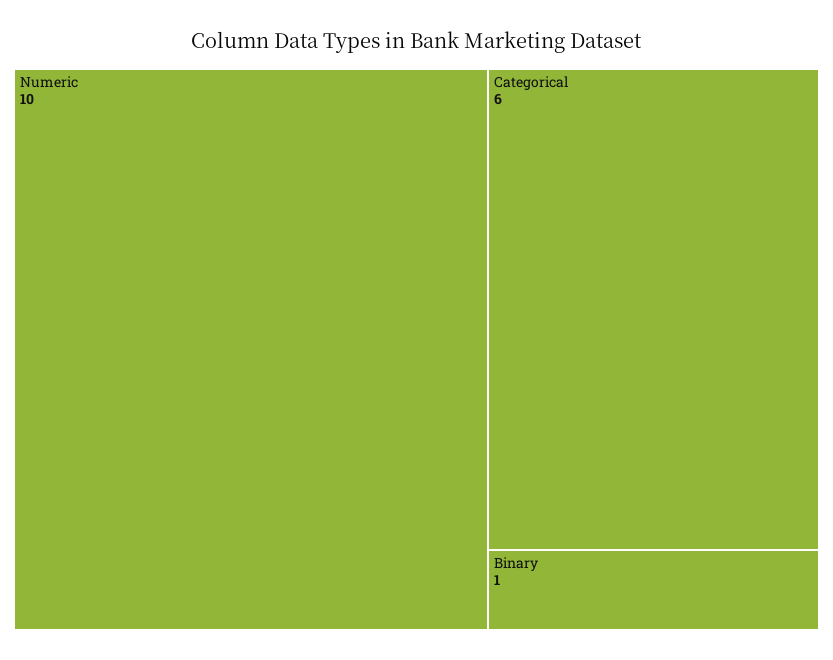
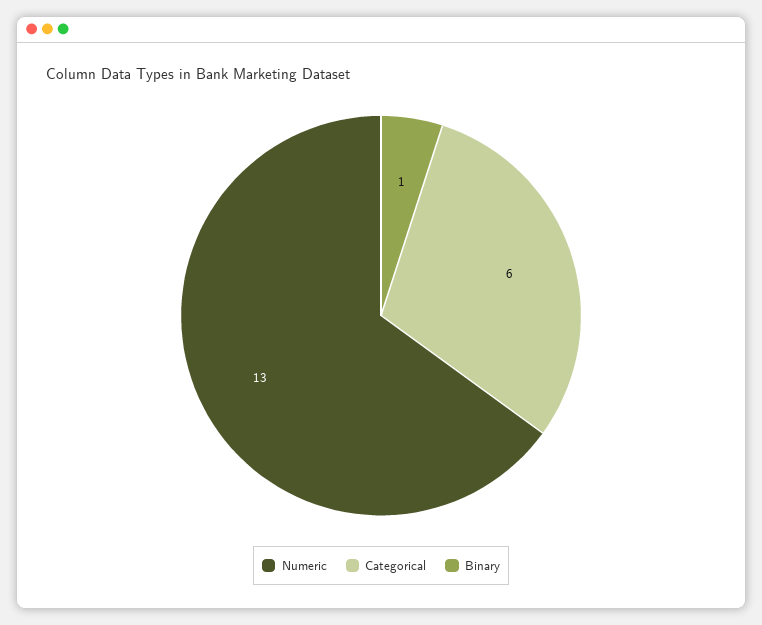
Numeric: 10 -> 13

